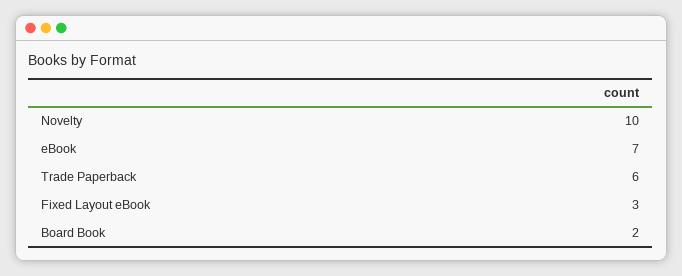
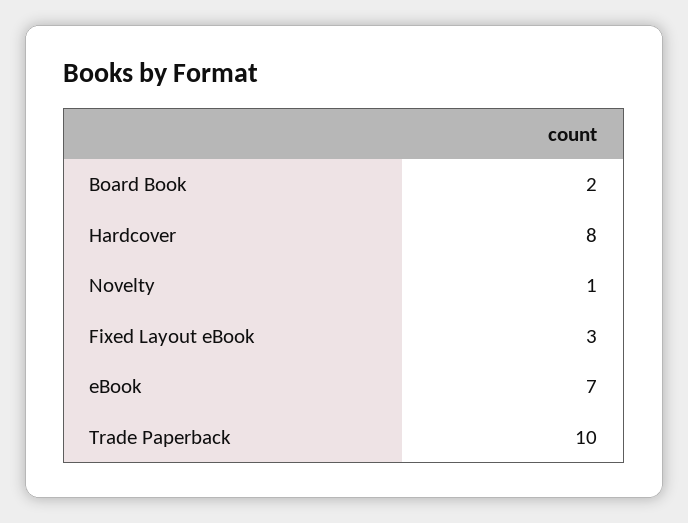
Novelty: 10 -> 1
Trade Paperback: 6 -> 10
Hardcover: none -> 8

